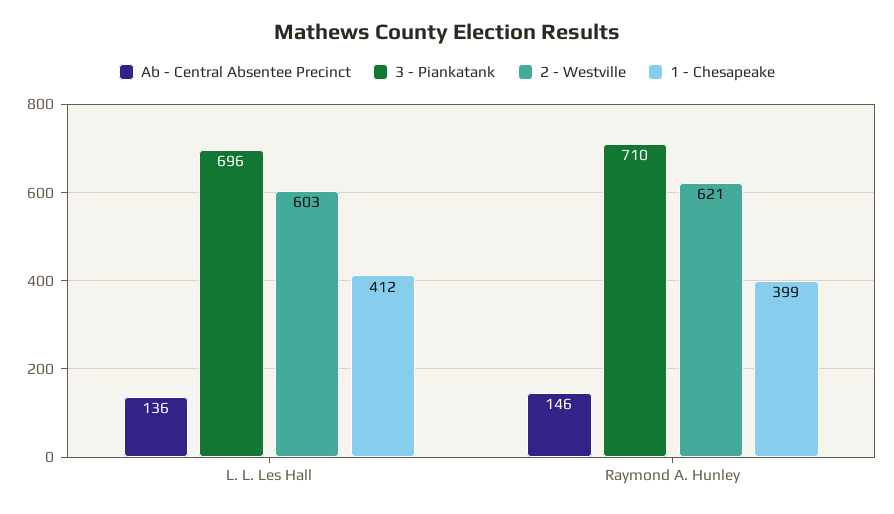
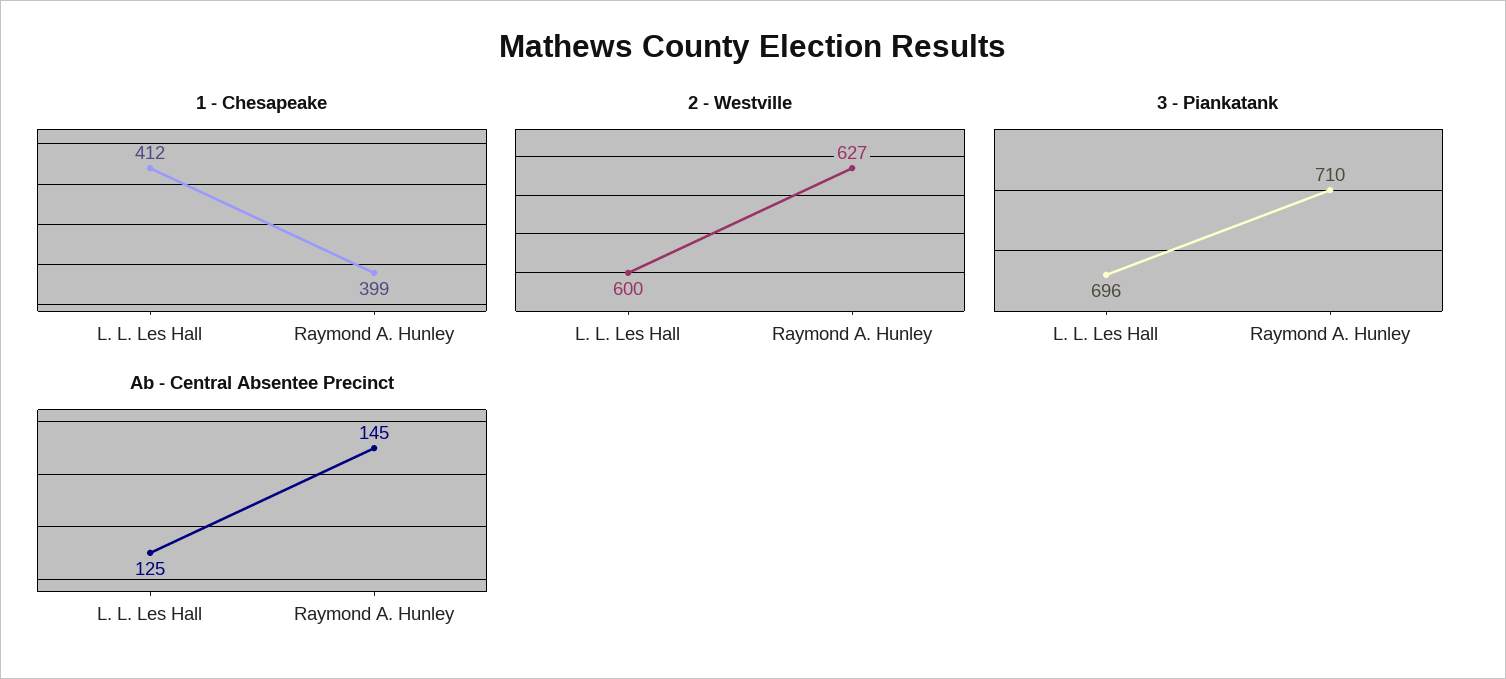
Ab - Central Absentee Precinct, L. L. Les Hall: 136 -> 125
2 - Westville, L. L. Les Hall: 603 -> 600
Ab - Central Absentee Precinct, Raymond A. Hunley: 146 -> 145
2 - Westville, Raymond A. Hunley: 621 -> 627

